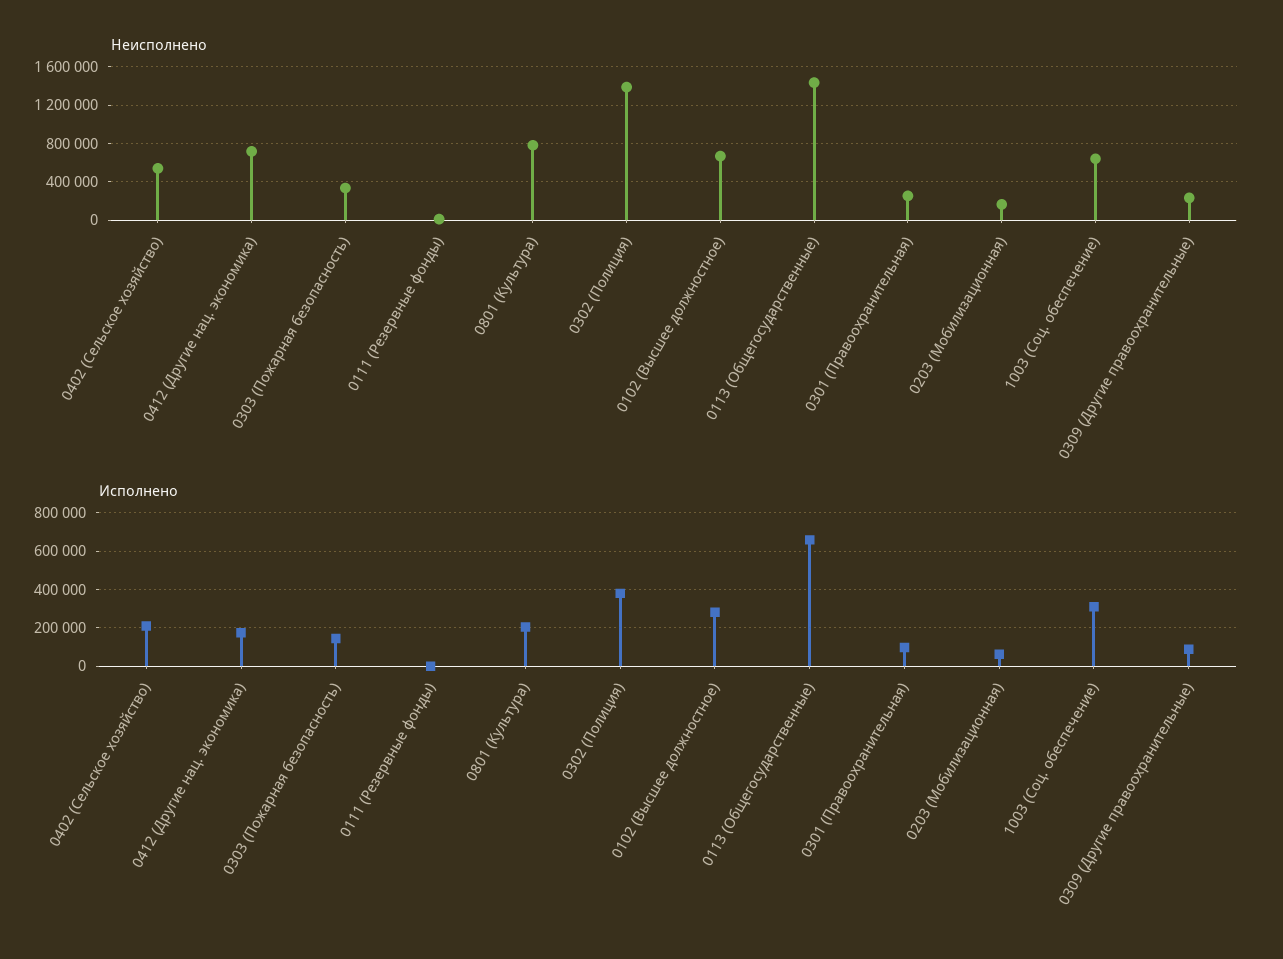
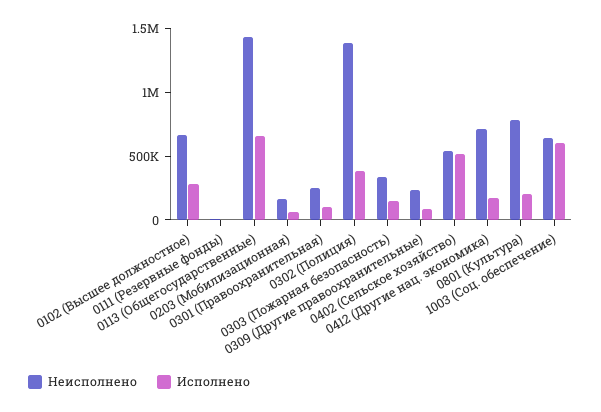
Исполнено, 0402 (Сельское хозяйство): 200000 -> 500000
Исполнено, 1003 (Соц. обеспечение): 300000 -> 600000

